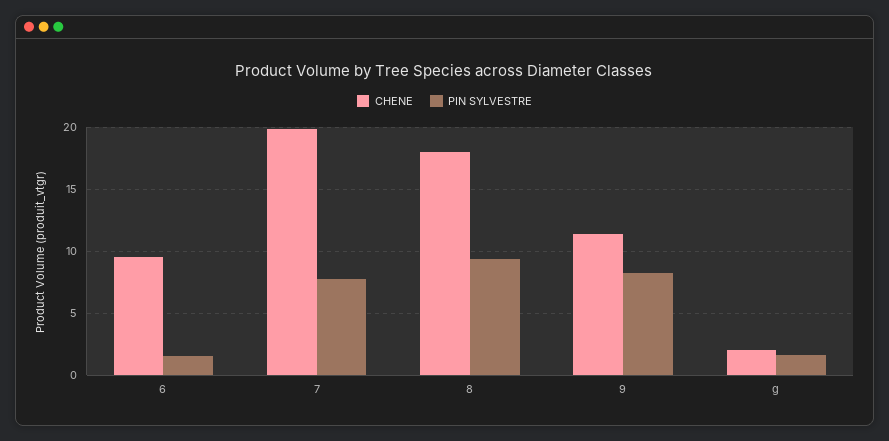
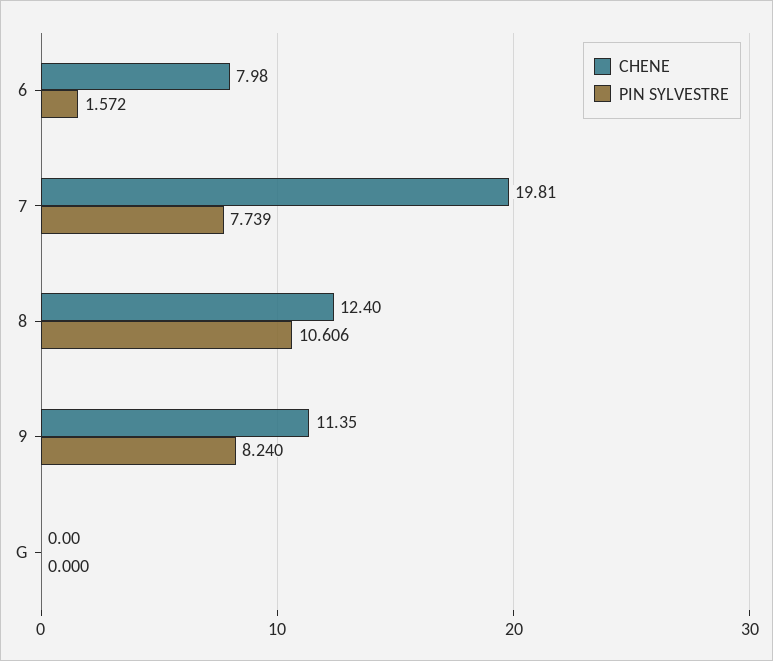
CHENE, 6: 9.5 -> 7.98
CHENE, 8: 18 -> 12.4
PIN SYLVESTRE, 8: 9.5 -> 10.606
CHENE, g: 2 -> 0
PIN SYLVESTRE, g: 1.5 -> 0

